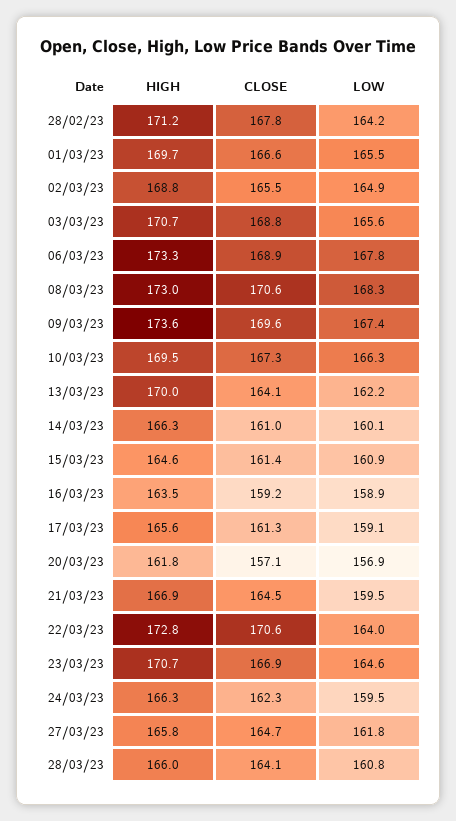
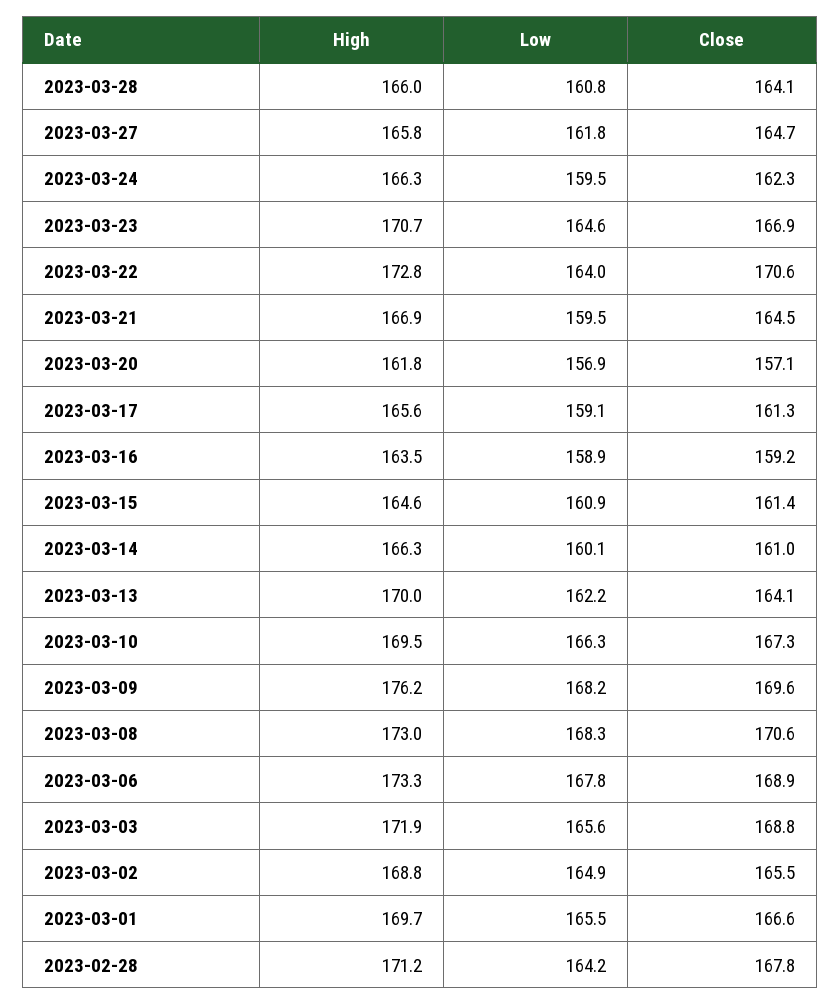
HIGH, 03/03/23: 170.7 -> 171.9
HIGH, 09/03/23: 173.6 -> 176.2
LOW, 09/03/23: 167.4 -> 168.2

